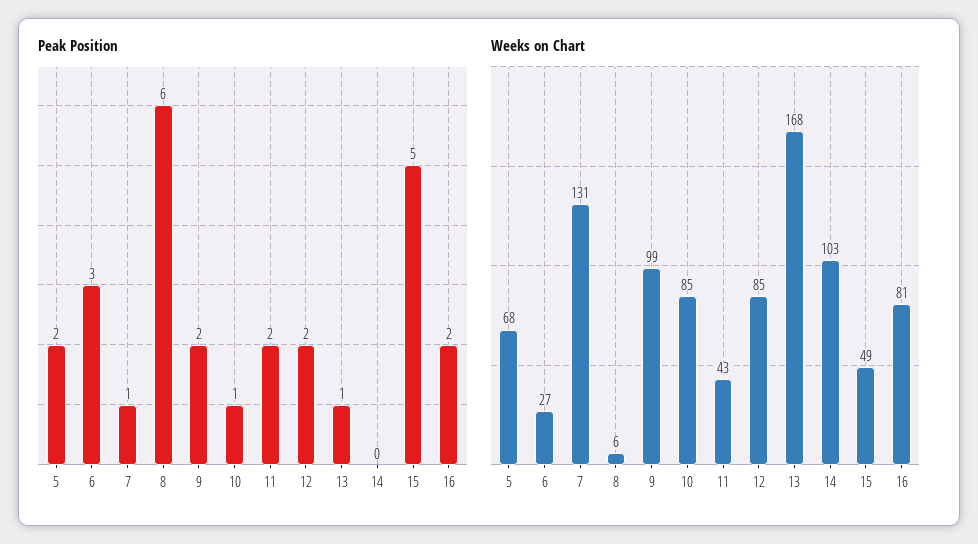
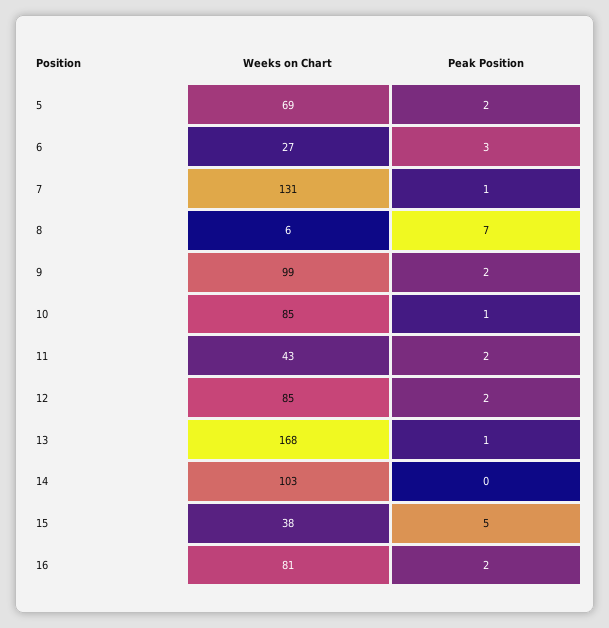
Peak Position, 8: 6 -> 7
Weeks on Chart, 5: 68 -> 69
Weeks on Chart, 15: 49 -> 38

